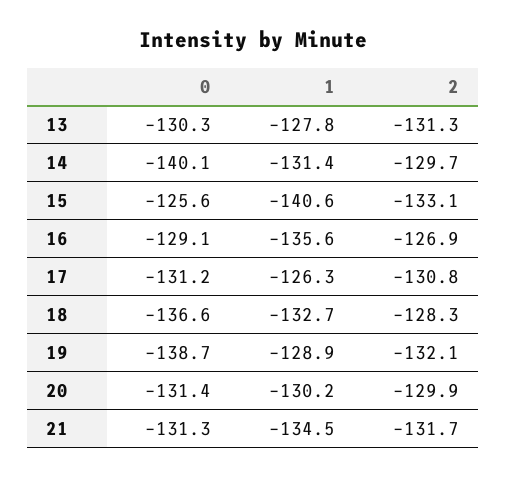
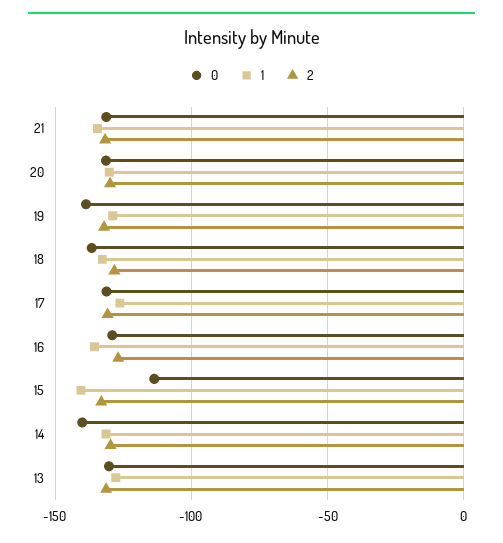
0, 15: -125.6 -> -115

